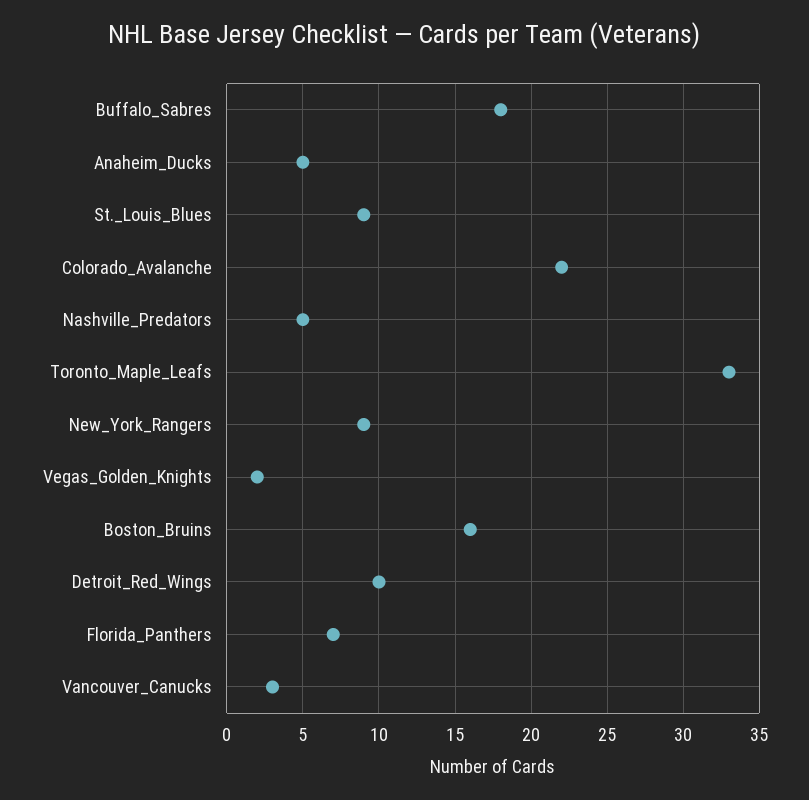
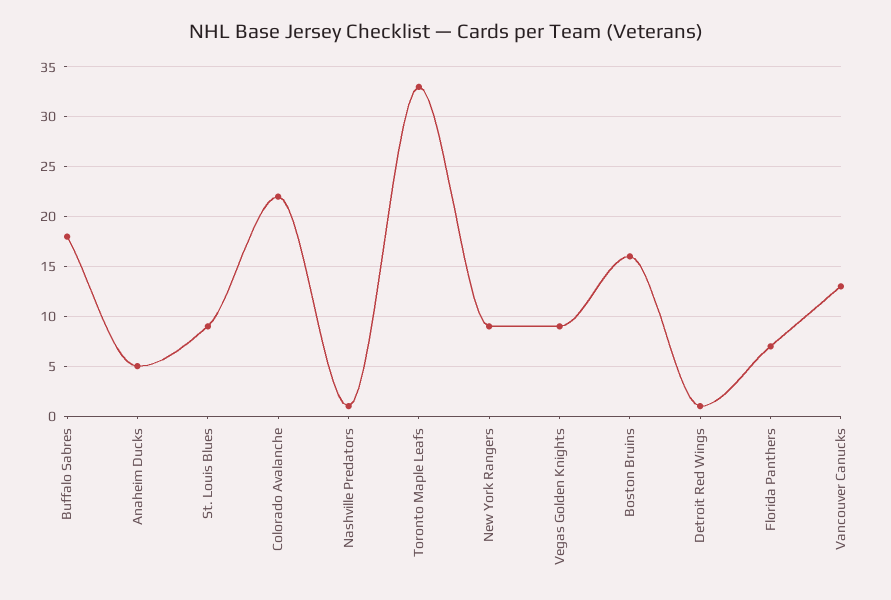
Nashville_Predators: 5 -> 1
Vegas_Golden_Knights: 2 -> 9
Detroit_Red_Wings: 10 -> 1
Vancouver_Canucks: 3 -> 13

